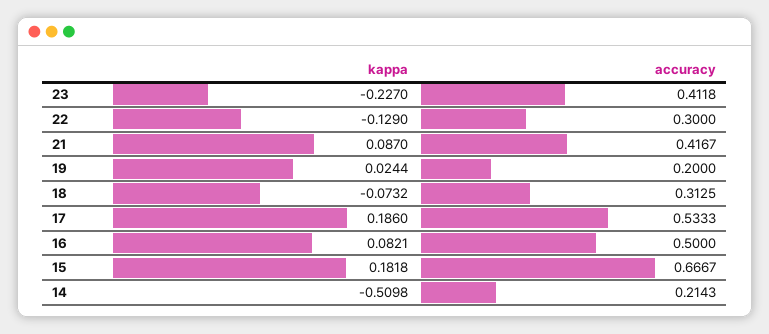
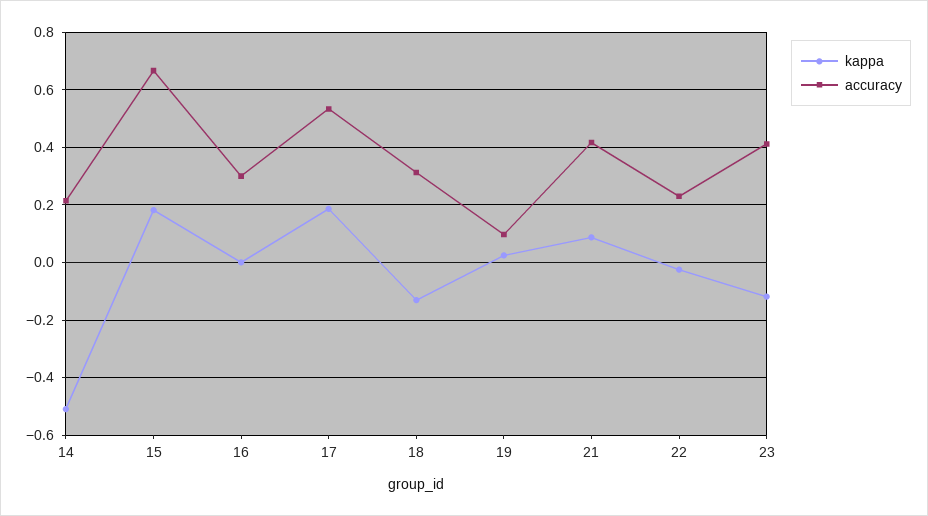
kappa, 23: -0.227 -> -0.125
kappa, 22: -0.129 -> -0.025
accuracy, 22: 0.3 -> 0.225
accuracy, 19: 0.2 -> 0.1
kappa, 18: -0.0732 -> -0.125
kappa, 16: 0.0821 -> 0
accuracy, 16: 0.5 -> 0.3

